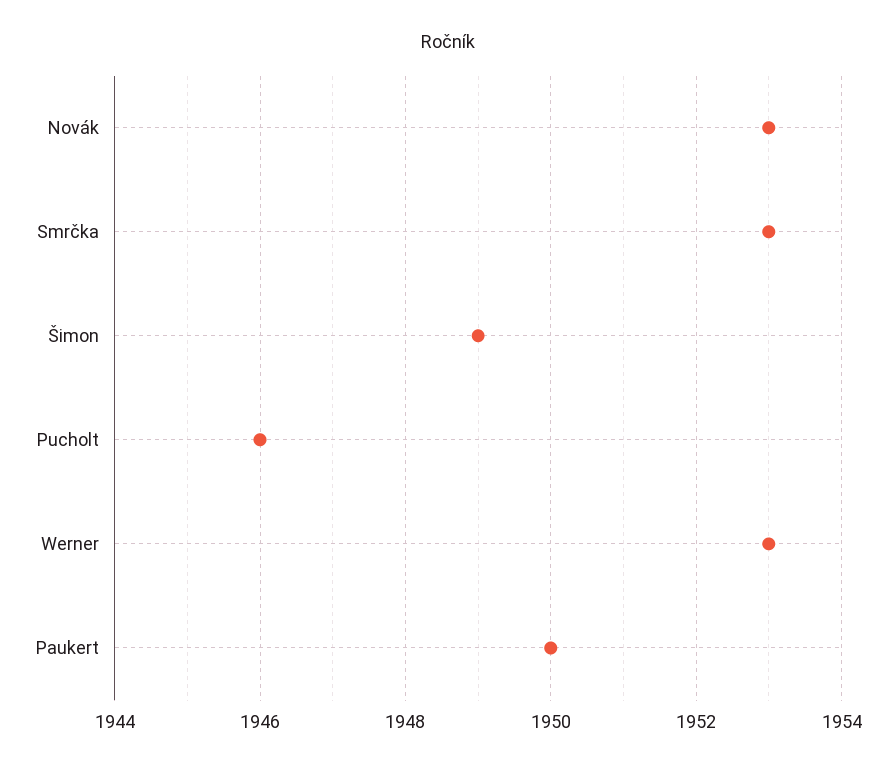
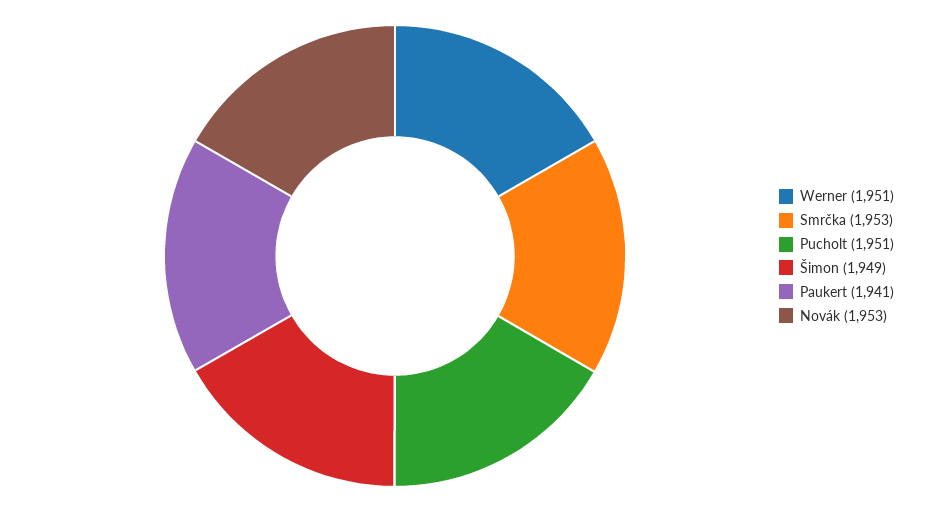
Pucholt: 1946 -> 1951
Werner: 1953 -> 1951
Paukert: 1950 -> 1941

